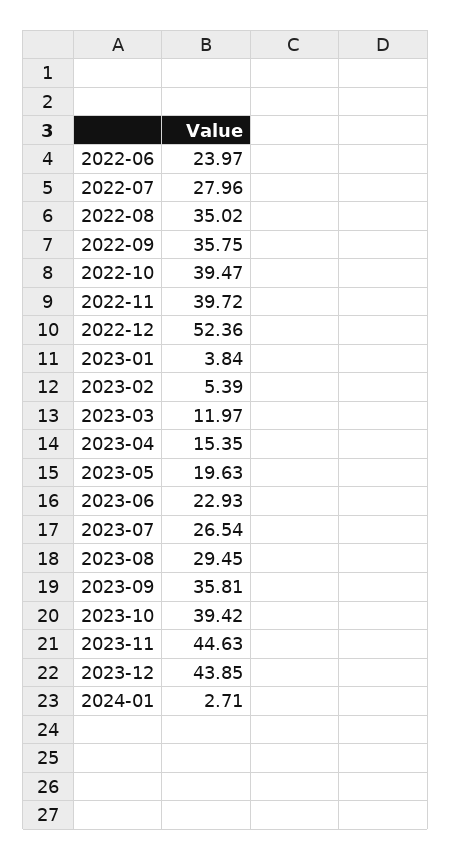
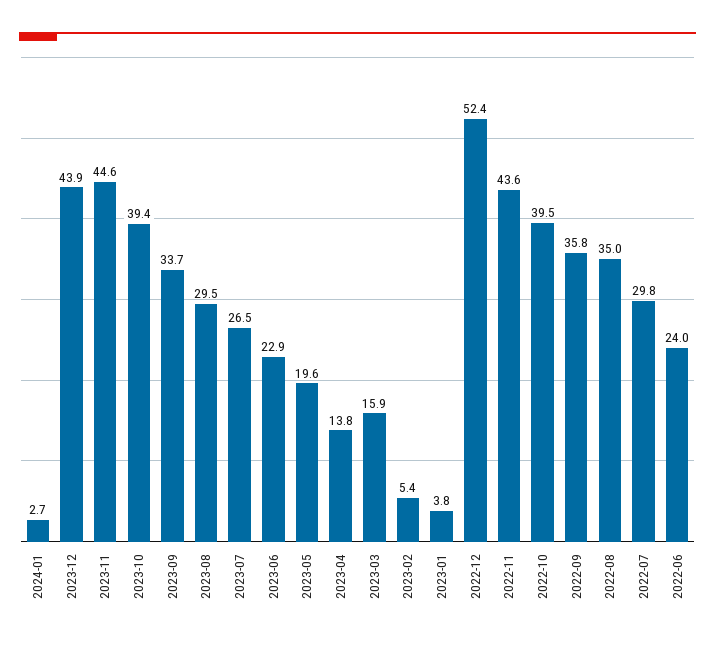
2022-07: 27.96 -> 29.8
2022-11: 39.72 -> 43.6
2023-03: 11.97 -> 15.9
2023-04: 15.35 -> 13.8
2023-09: 35.81 -> 33.7

